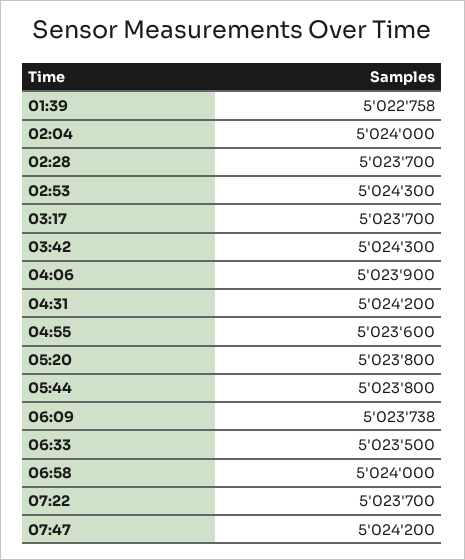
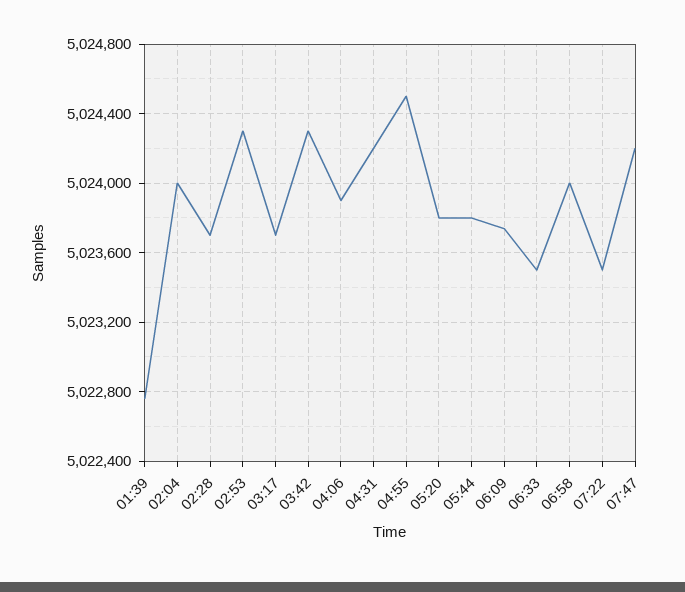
04:55: 5023600 -> 5024500
07:22: 5023700 -> 5023500

